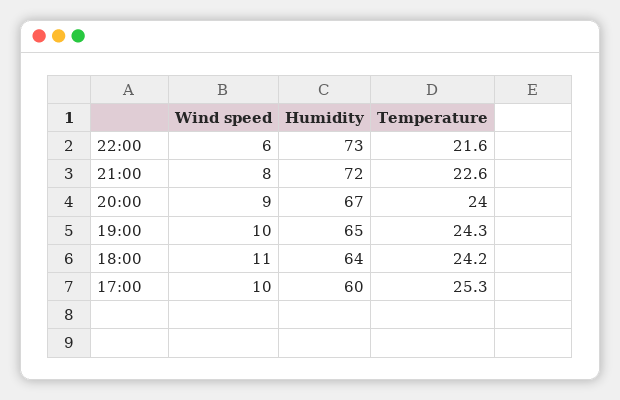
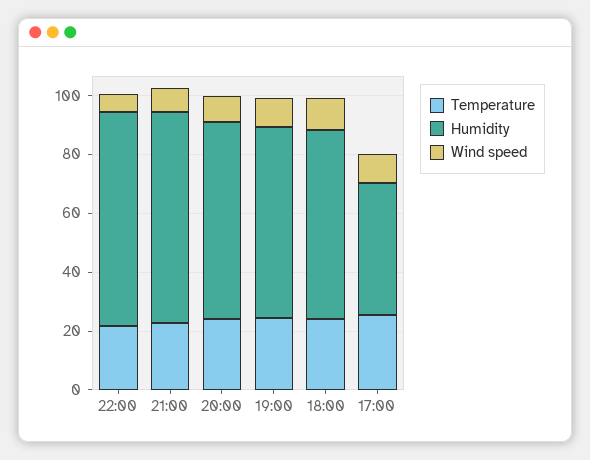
Humidity, 17:00: 60 -> 45

